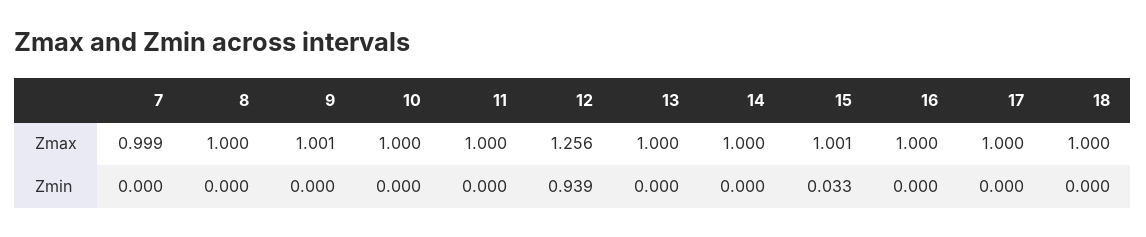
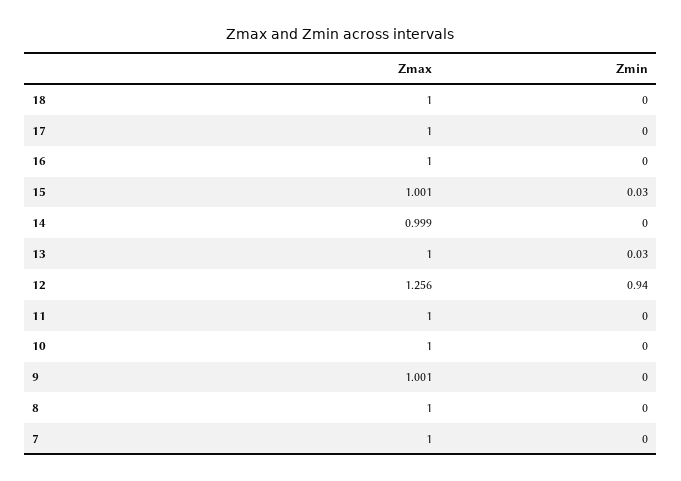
7, Zmax: 0.999 -> 1
14, Zmax: 1 -> 0.999
13, Zmin: 0 -> 0.03

